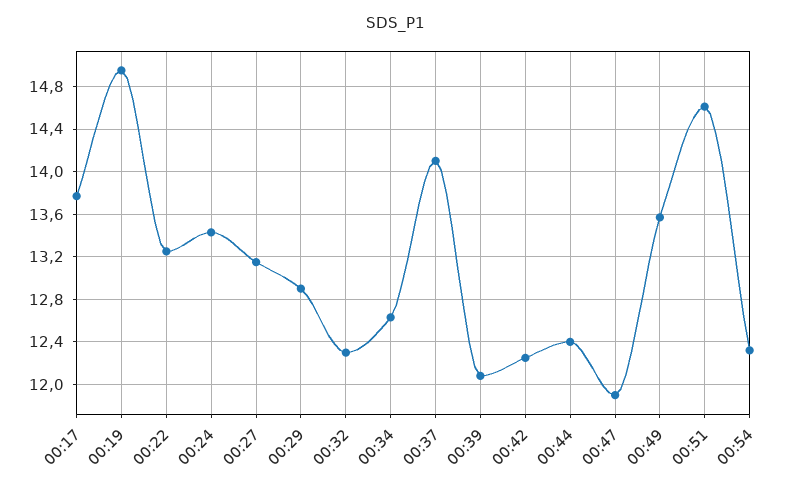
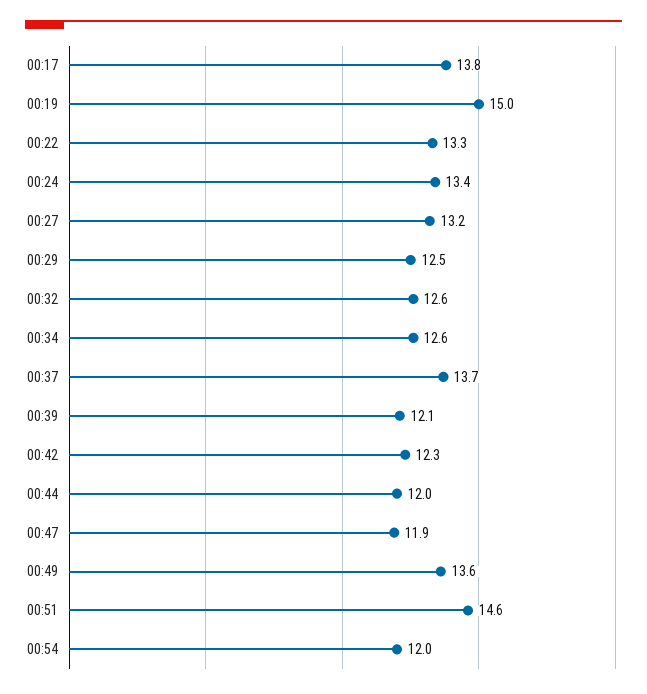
00:29: 12.9 -> 12.5
00:32: 12.3 -> 12.6
00:37: 14.1 -> 13.7
00:44: 12.4 -> 12
00:54: 12.3 -> 12

